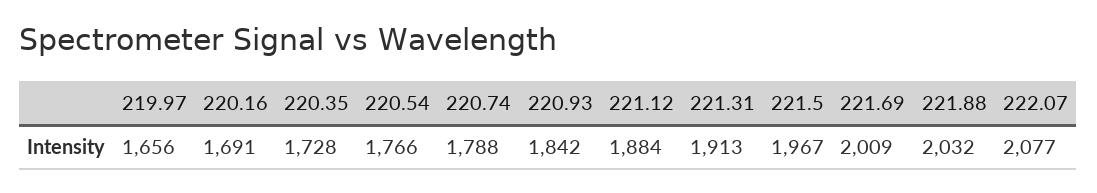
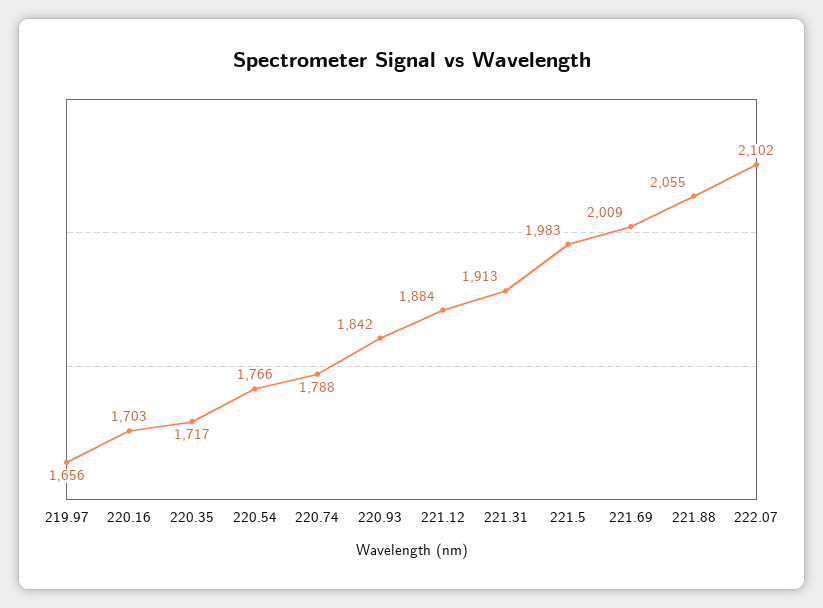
220.16: 1691 -> 1703
220.35: 1728 -> 1717
221.5: 1967 -> 1983
221.88: 2032 -> 2055
222.07: 2077 -> 2102

